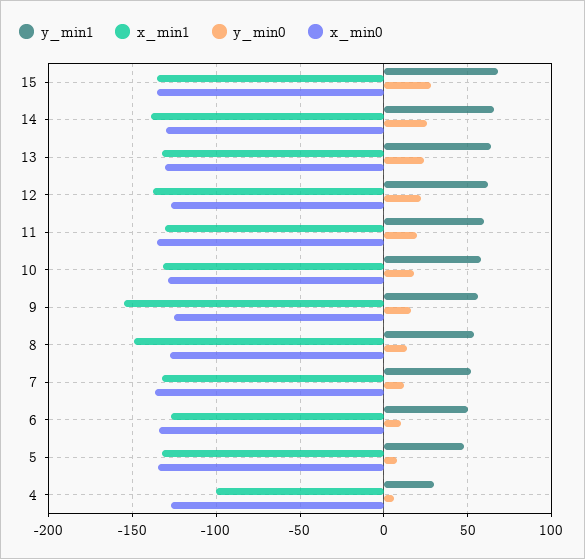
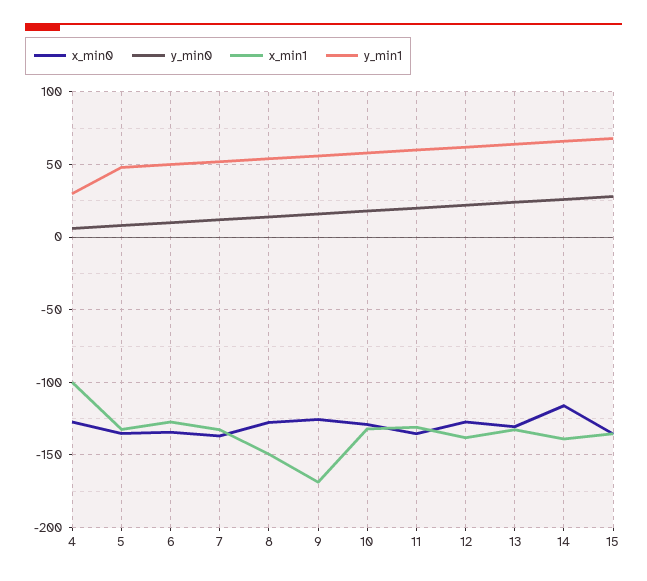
x_min0, 14: -130 -> -115
x_min1, 9: -155 -> -170

